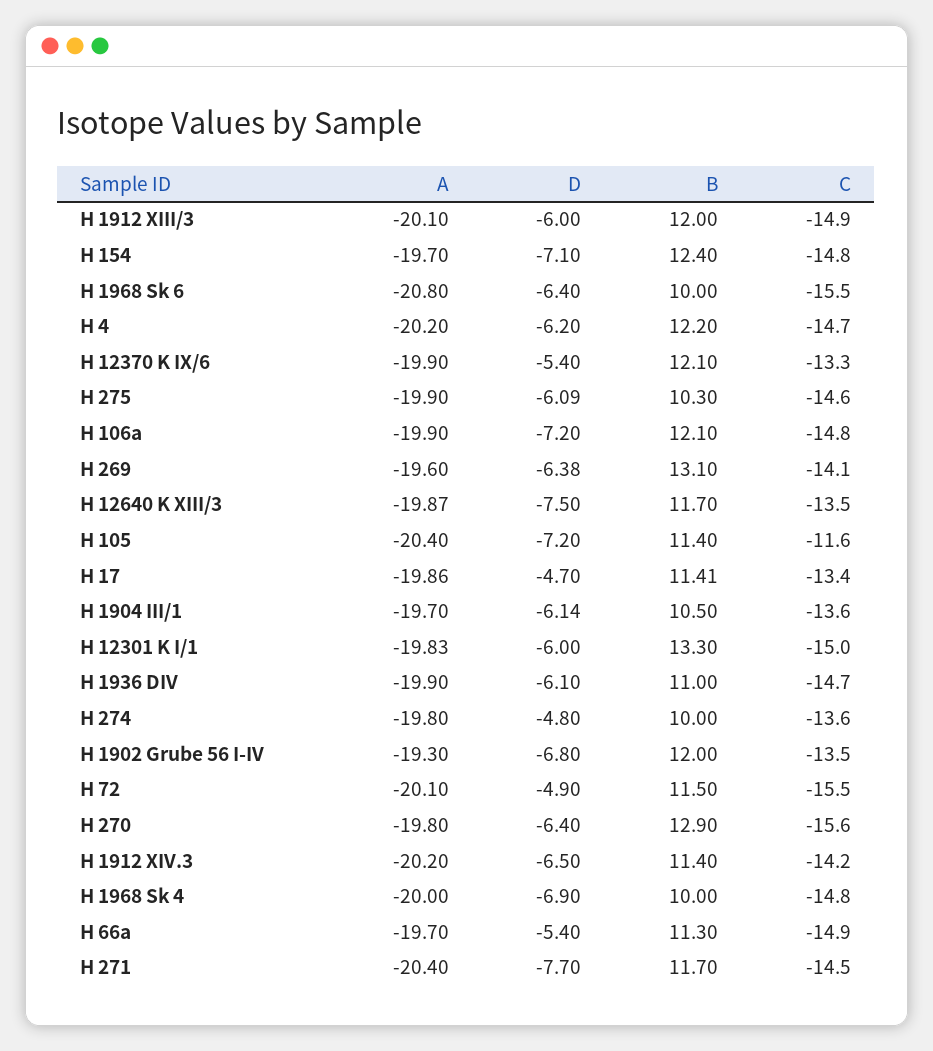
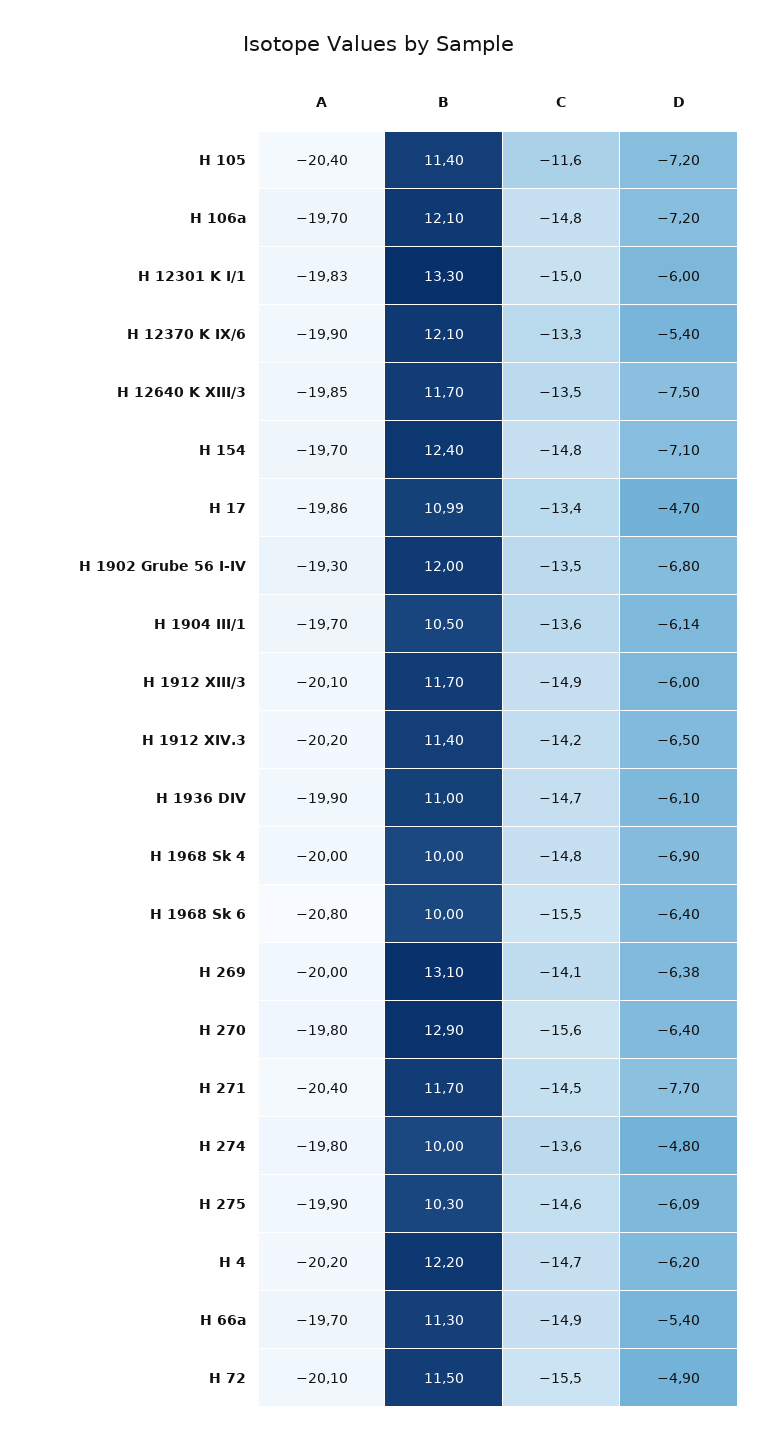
B, H 1912 XIII/3: 12 -> 11.7
A, H 106a: -19.9 -> -19.7
A, H 269: -19.6 -> -20
A, H 12640 K XIII/3: -19.87 -> -19.85
B, H 17: 11.41 -> 10.99

